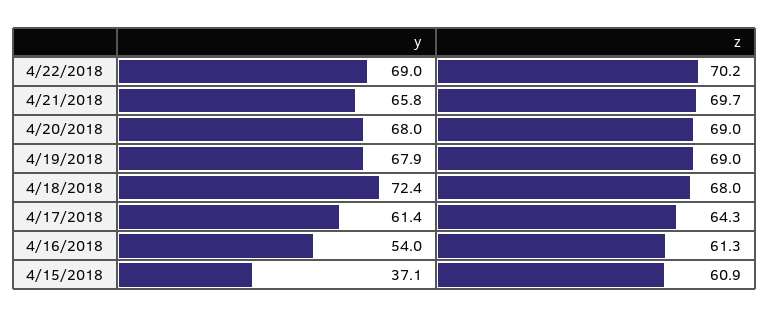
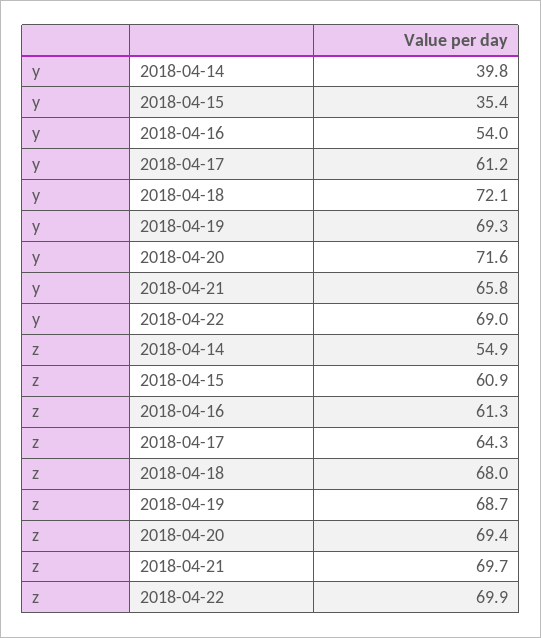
z, 4/22/2018: 70.2 -> 69.9
y, 4/20/2018: 68 -> 71.6
z, 4/20/2018: 69 -> 69.4
y, 4/19/2018: 67.9 -> 69.3
z, 4/19/2018: 69 -> 68.7
y, 4/18/2018: 72.4 -> 72.1
y, 4/17/2018: 61.4 -> 61.2
y, 4/15/2018: 37.1 -> 35.4
y, 2018-04-14: none -> 39.8
z, 2018-04-14: none -> 54.9

